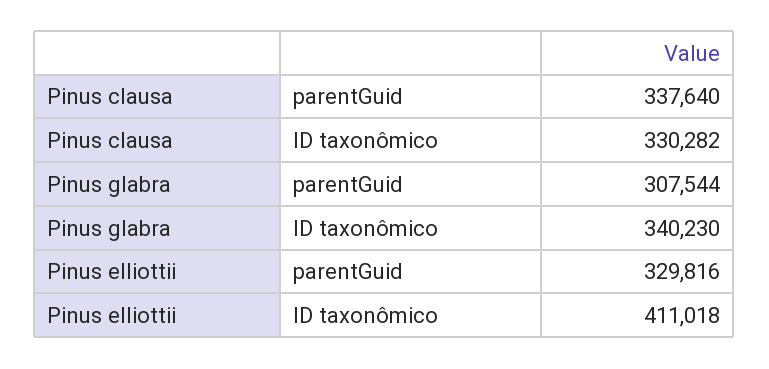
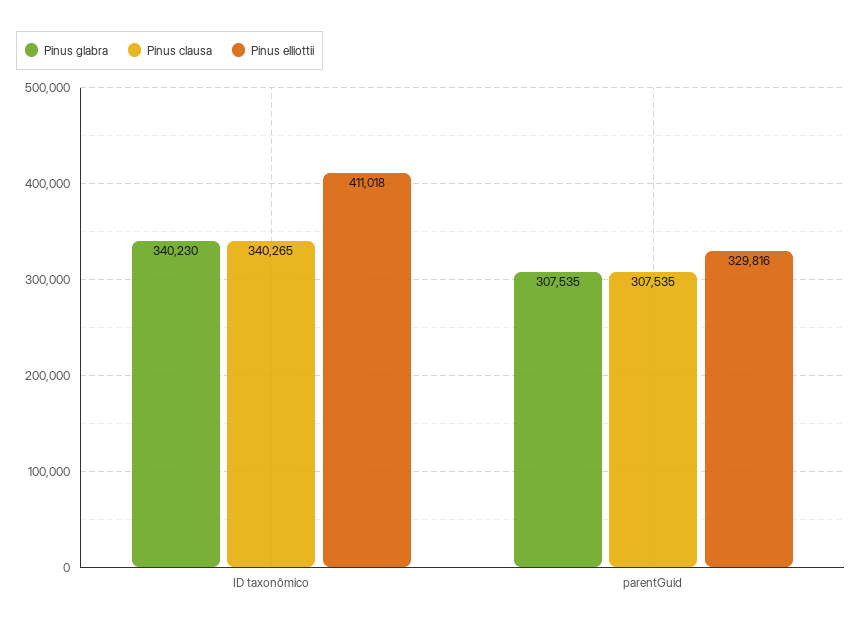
Pinus clausa, parentGuid: 337640 -> 307535
Pinus clausa, ID taxonômico: 330282 -> 340265
Pinus glabra, parentGuid: 307544 -> 307535

